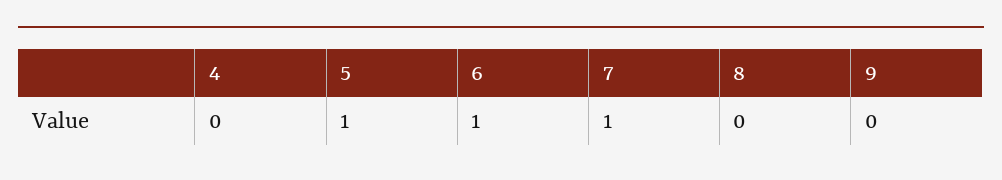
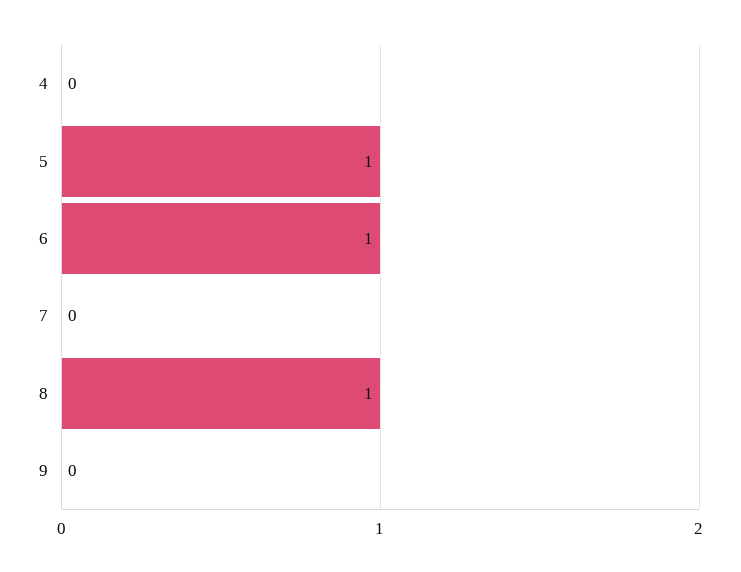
7: 1 -> 0
8: 0 -> 1

